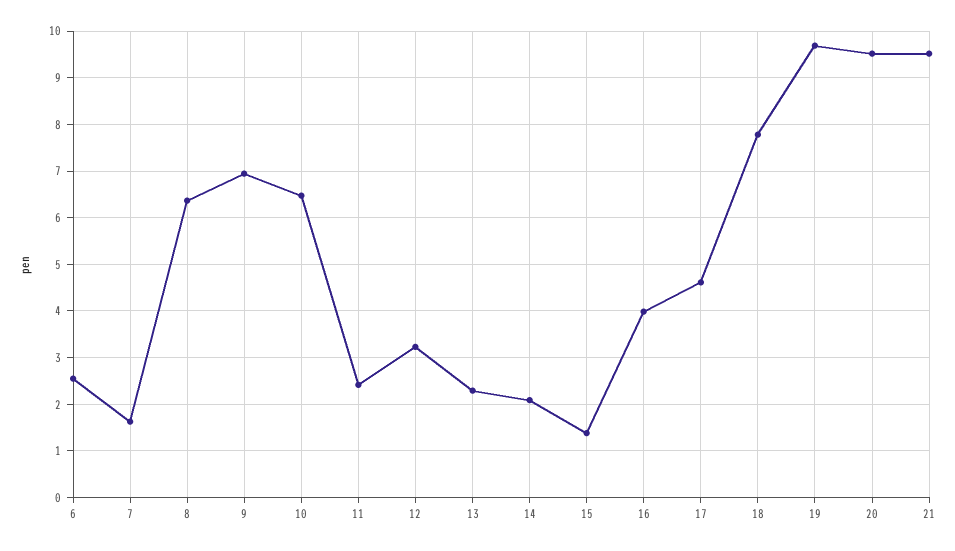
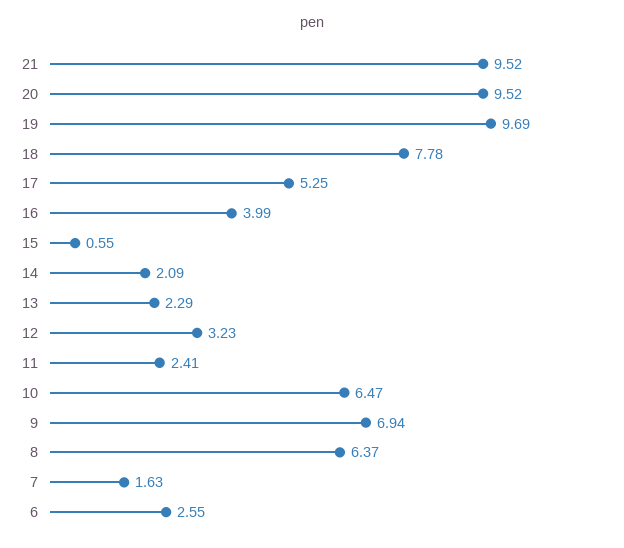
15: 1.4 -> 0.55
17: 4.6 -> 5.25

